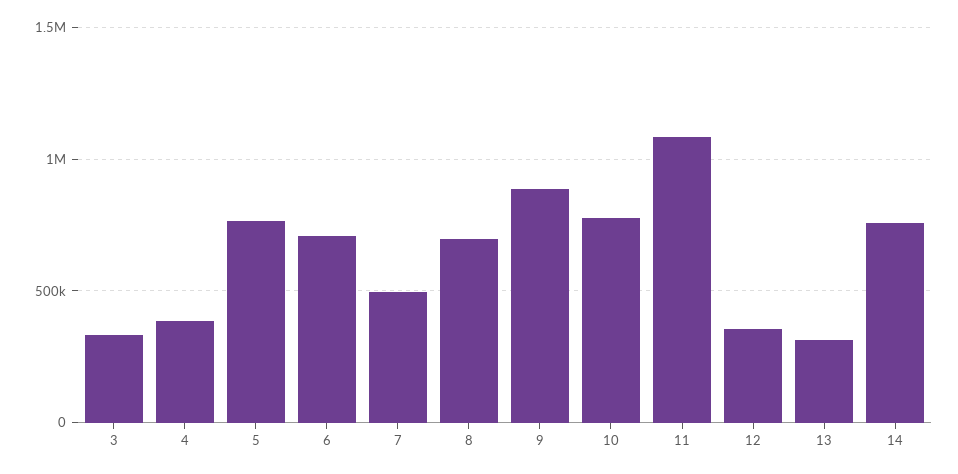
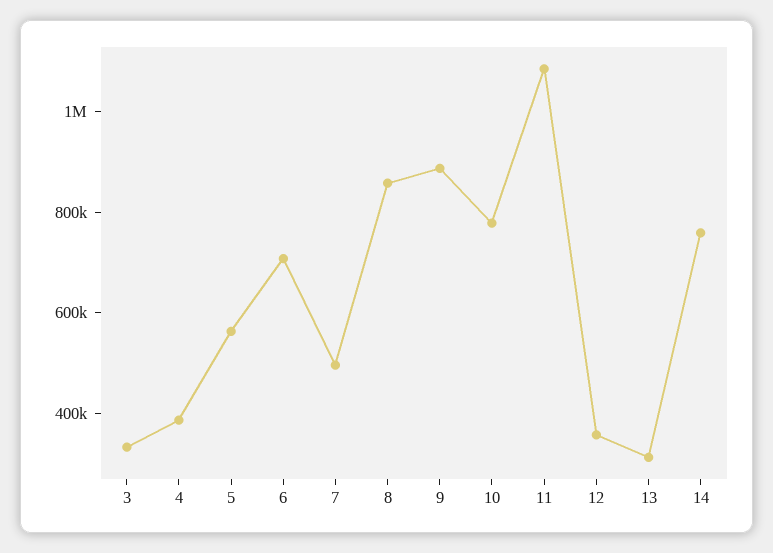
5: 750000 -> 550000
8: 700000 -> 850000

